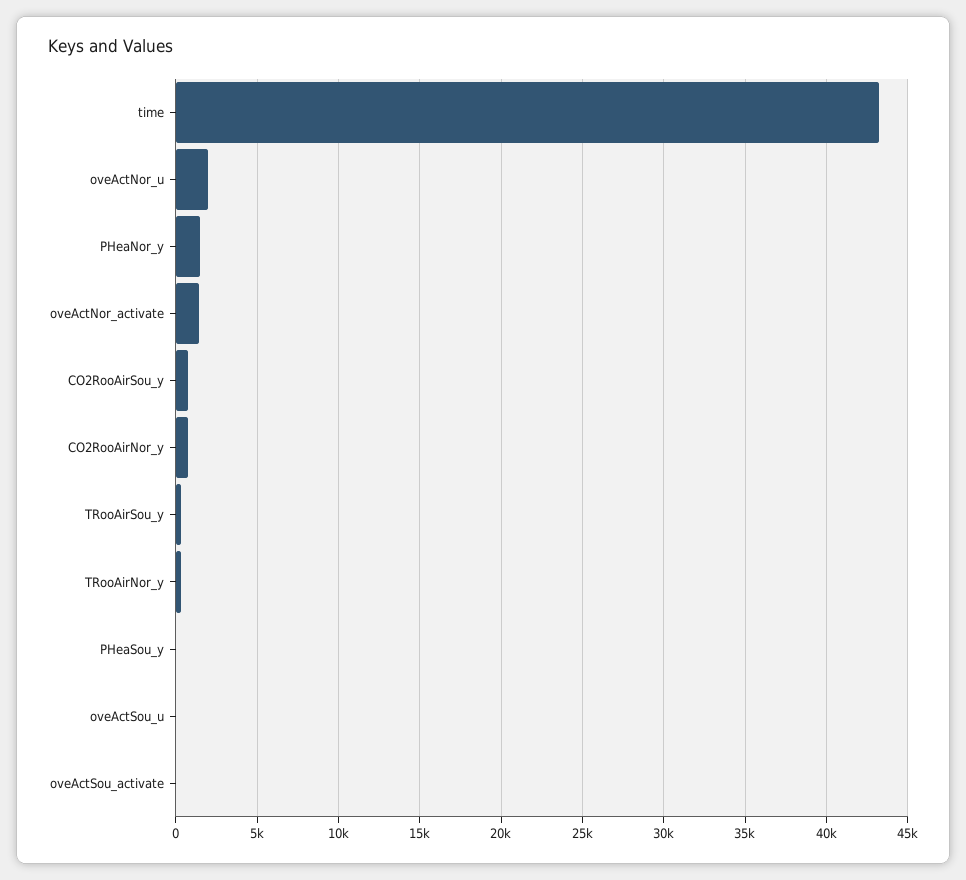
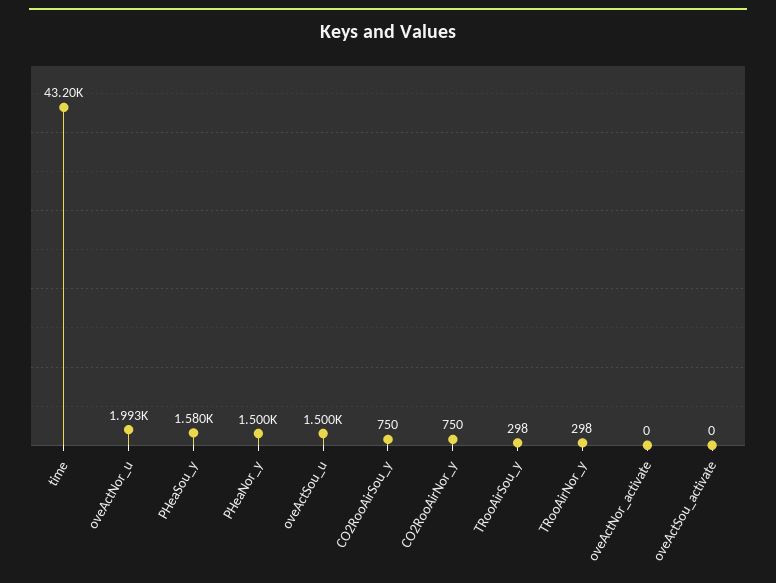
oveActNor_activate: 1500 -> 0
PHeaSou_y: 0 -> 1580
oveActSou_u: 0 -> 1500

